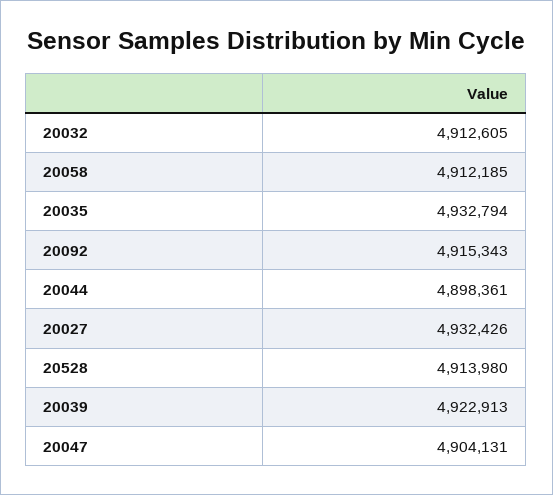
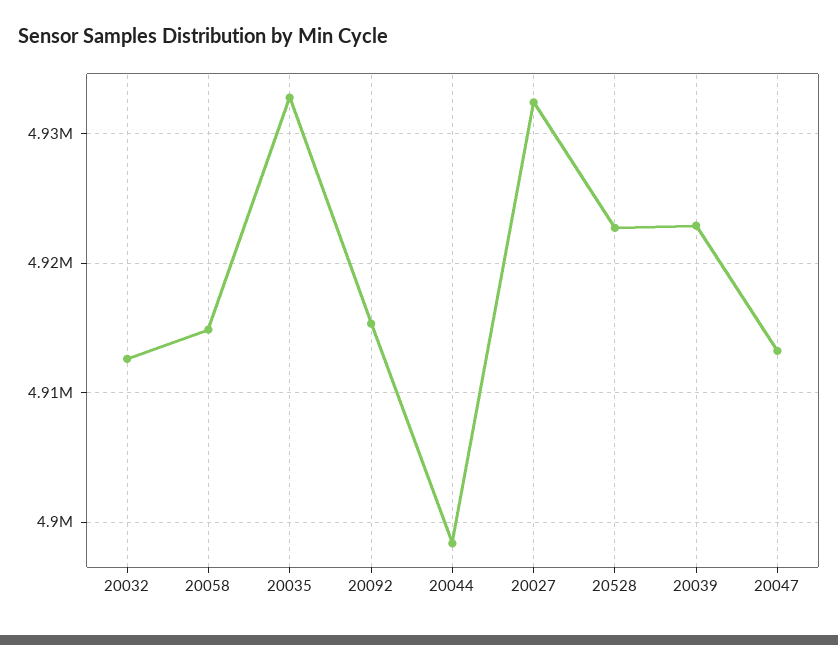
20058: 4912185 -> 4915000
20528: 4913980 -> 4923000
20047: 4904131 -> 4913000

